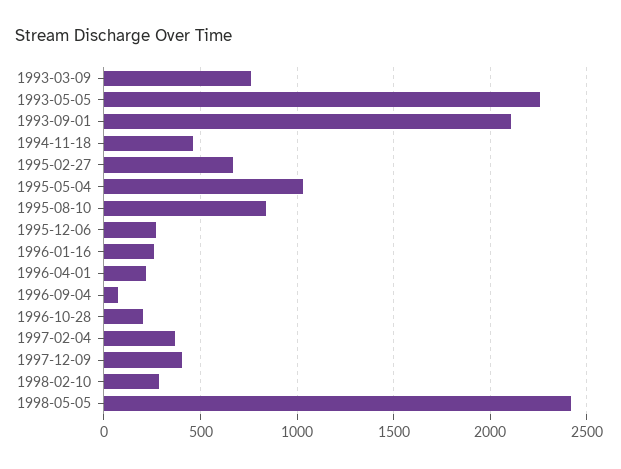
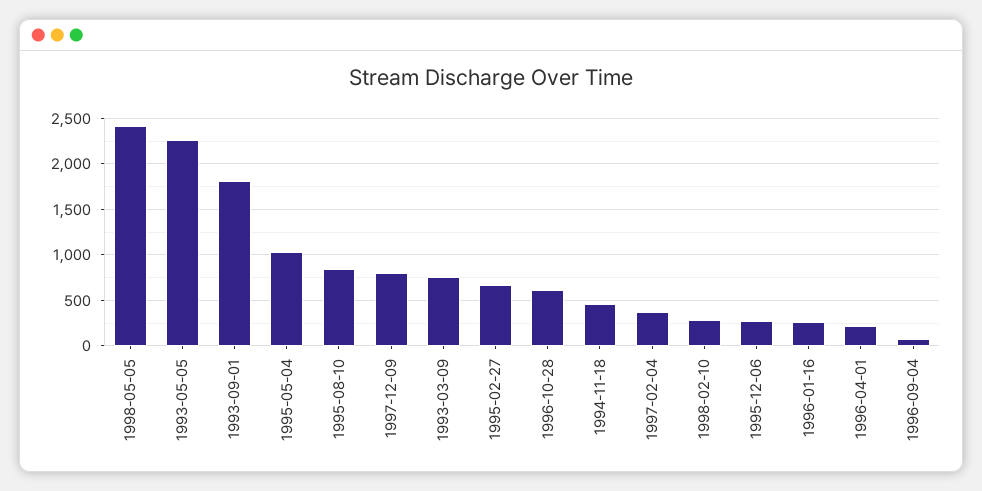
1993-09-01: 2100 -> 1800
1996-10-28: 200 -> 600
1997-12-09: 400 -> 800

